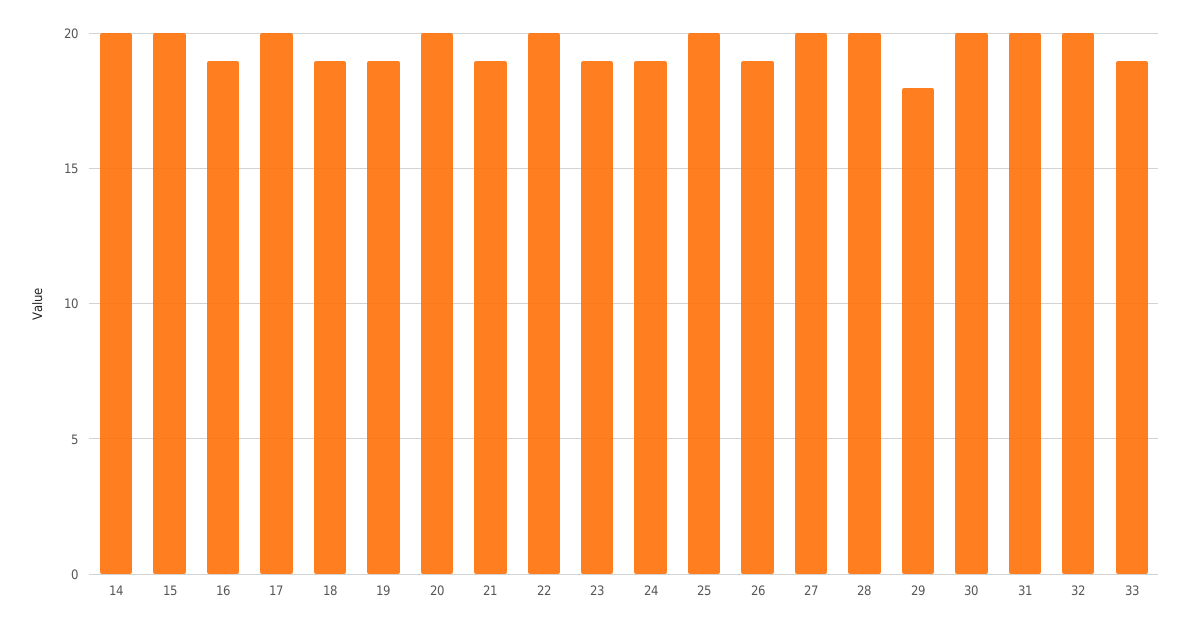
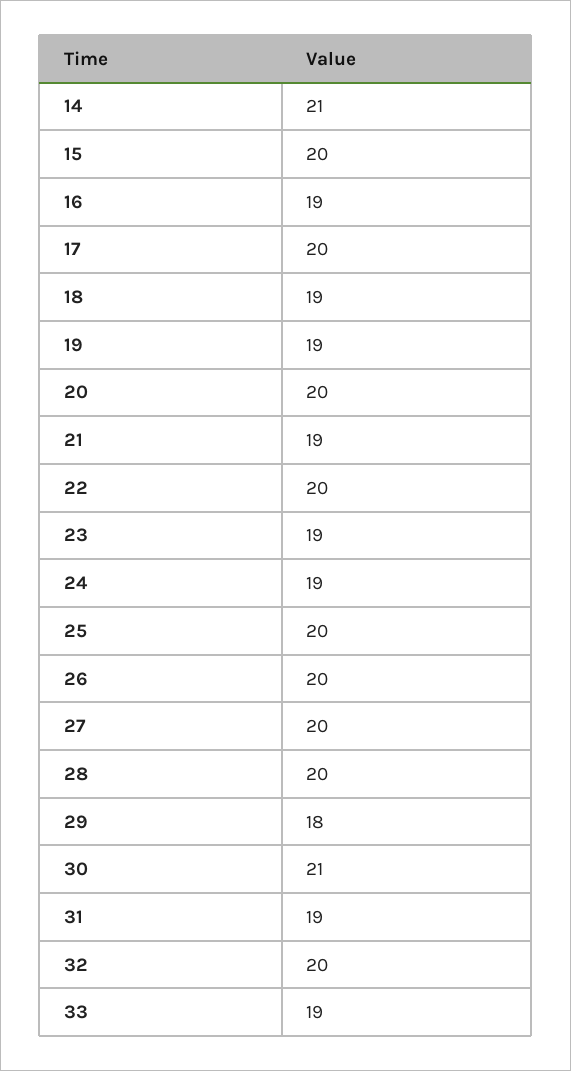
14: 20 -> 21
26: 19 -> 20
30: 20 -> 21
31: 20 -> 19

